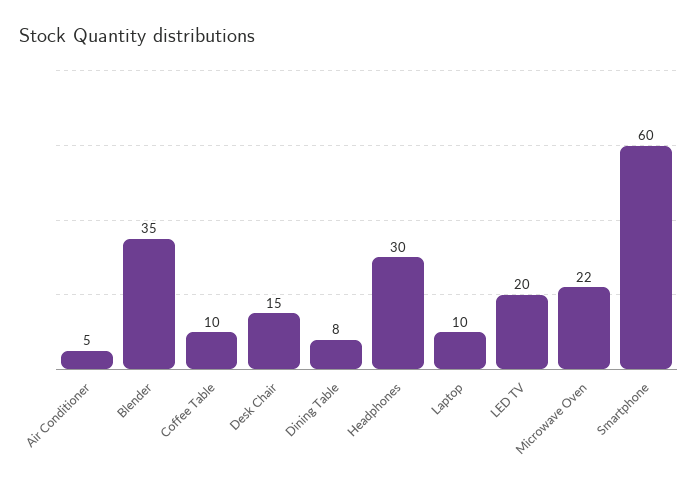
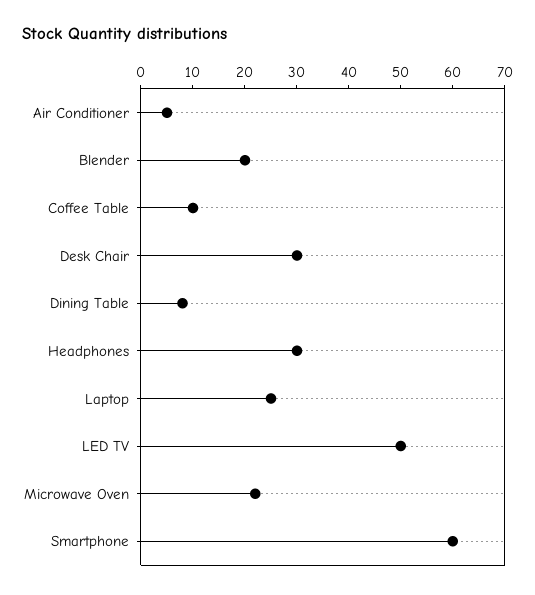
Blender: 35 -> 20
Desk Chair: 15 -> 30
Laptop: 10 -> 25
LED TV: 20 -> 50

